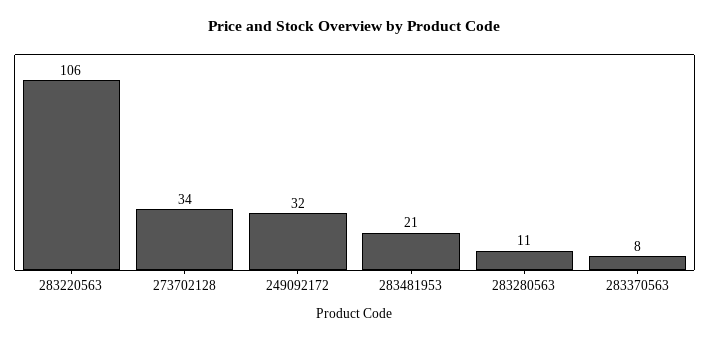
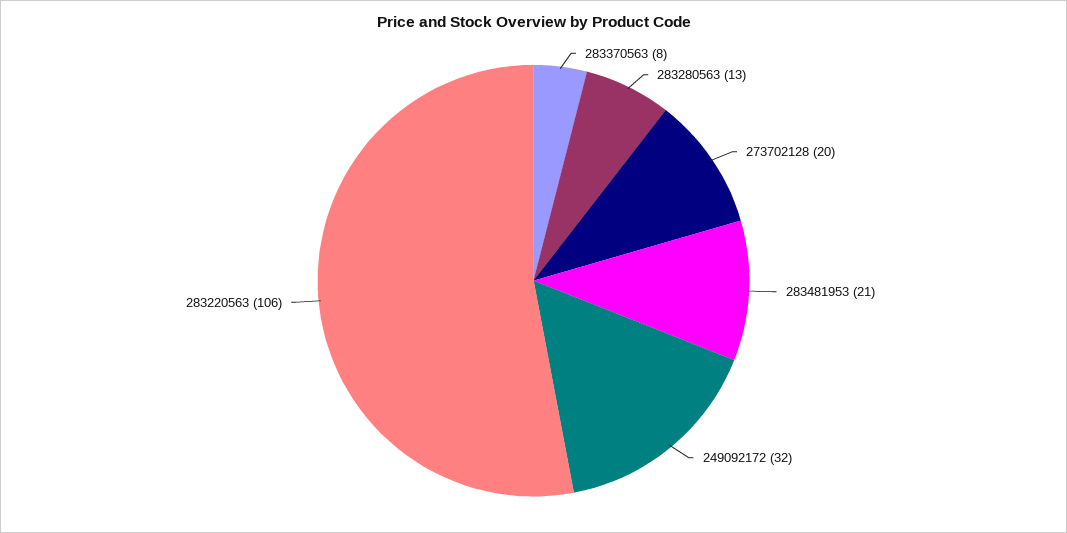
273702128: 34 -> 20
283280563: 11 -> 13

